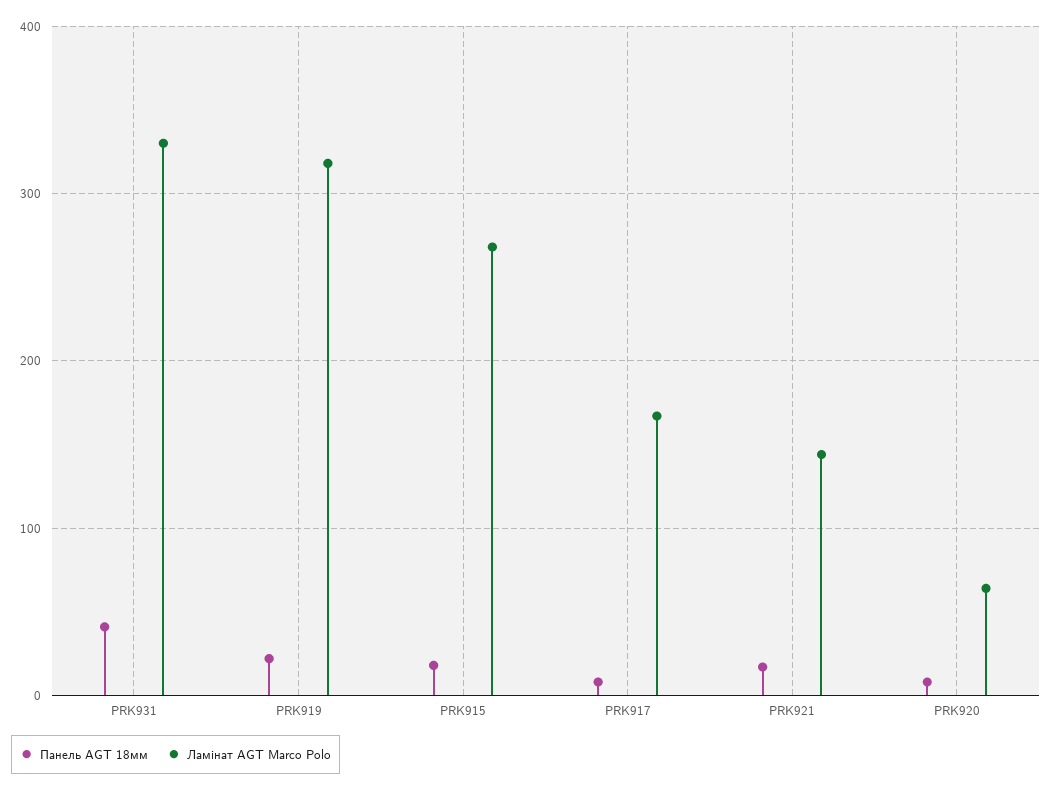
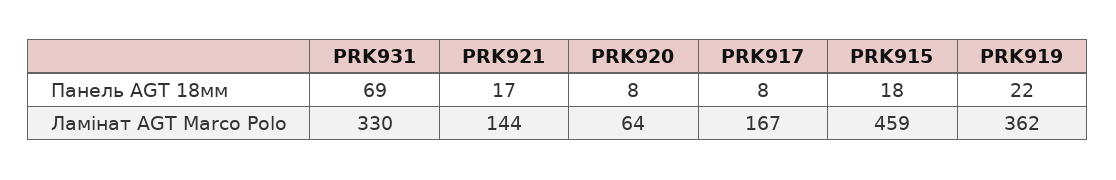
Панель AGT 18мм, PRK931: 40 -> 69
Ламінат AGT Marco Polo, PRK919: 320 -> 362
Ламінат AGT Marco Polo, PRK915: 270 -> 459

